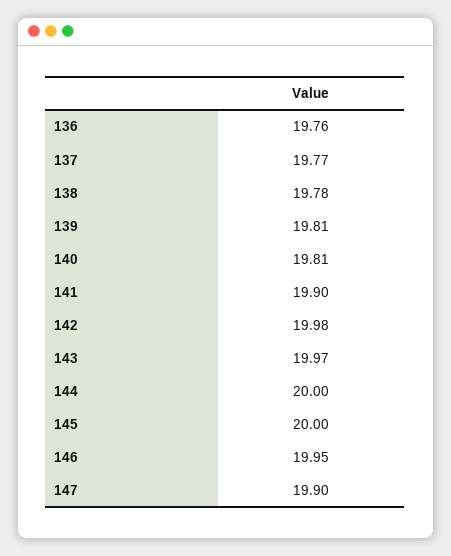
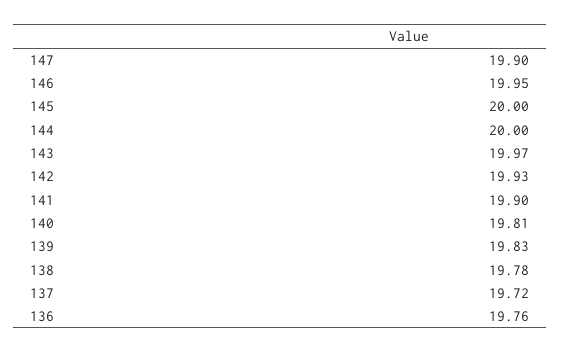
137: 19.77 -> 19.72
139: 19.81 -> 19.83
142: 19.98 -> 19.93

